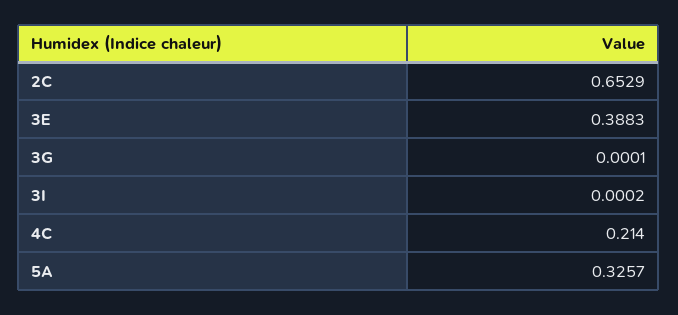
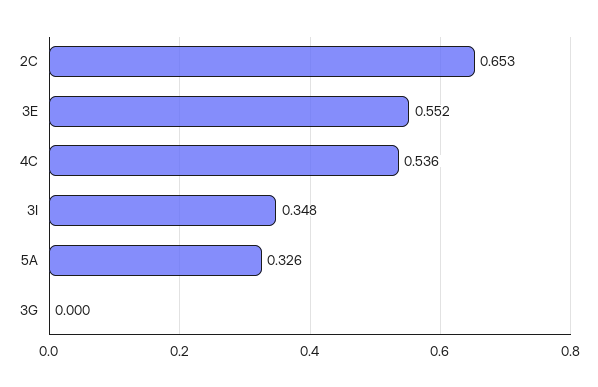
3E: 0.3883 -> 0.552
3I: 0.0002 -> 0.348
4C: 0.214 -> 0.536

